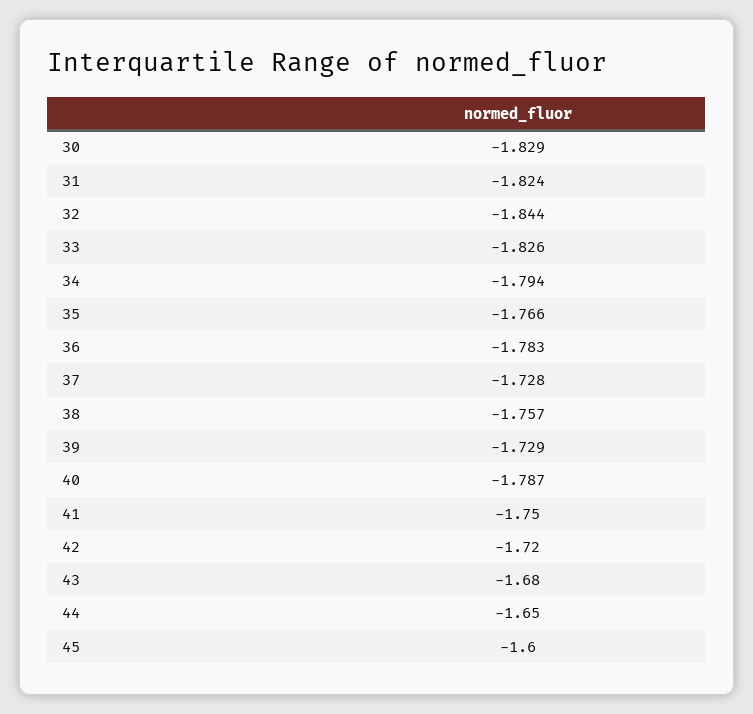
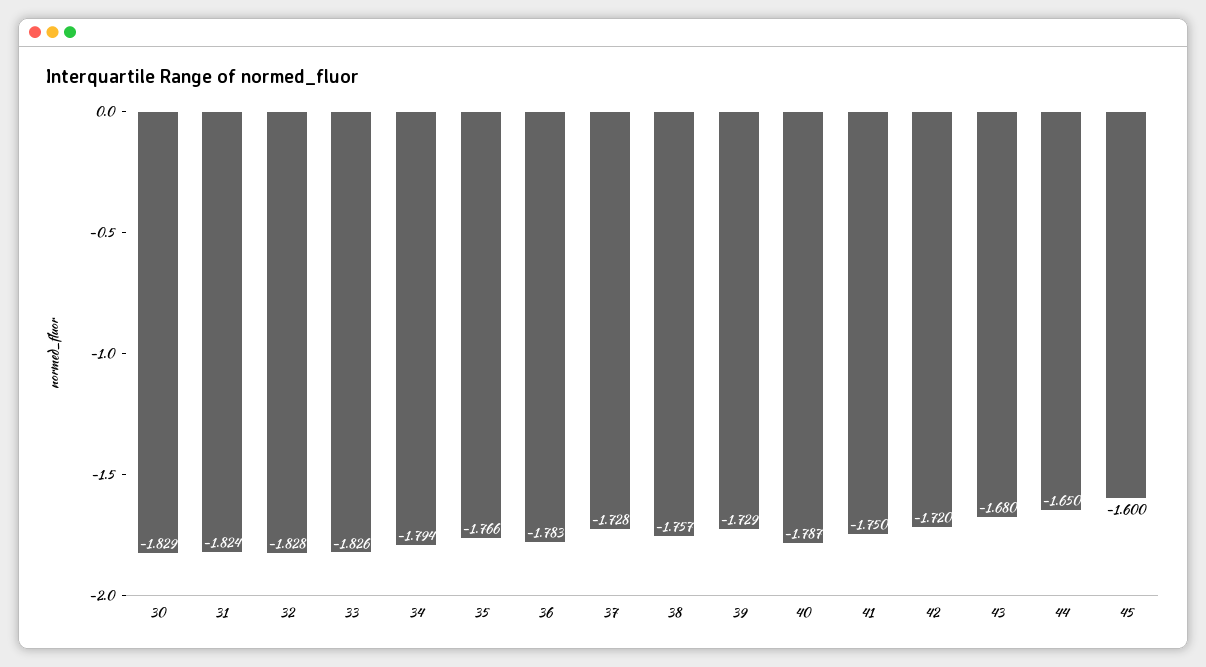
32: -1.844 -> -1.828

